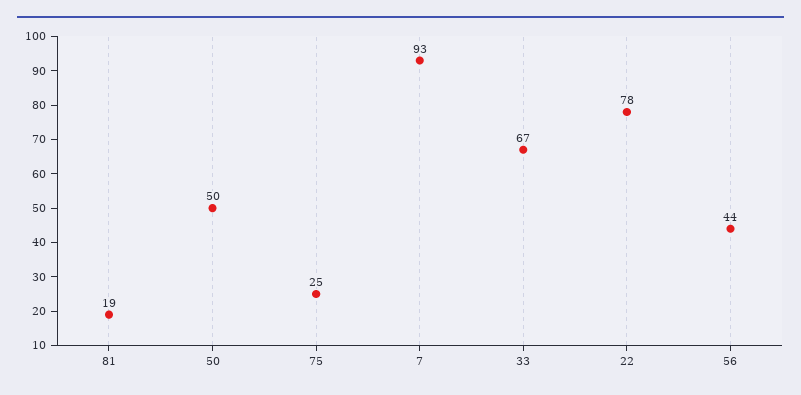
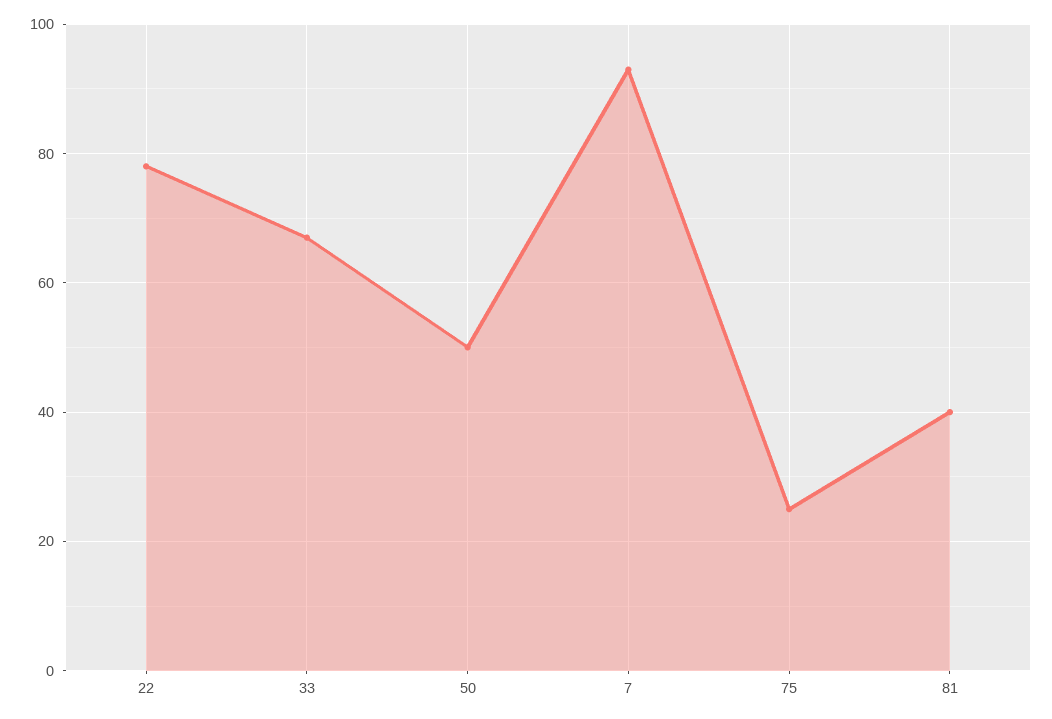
81: 19 -> 40
56: 44 -> none

